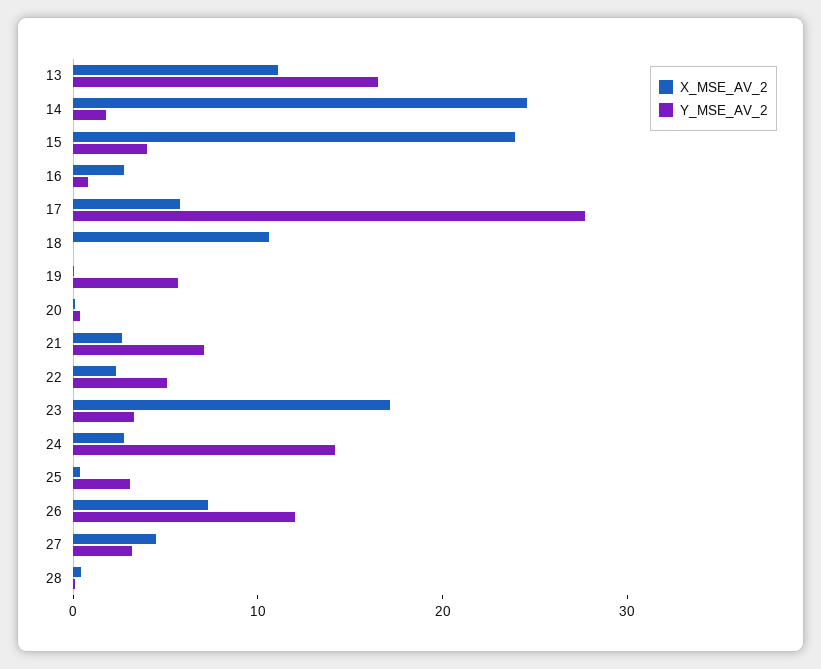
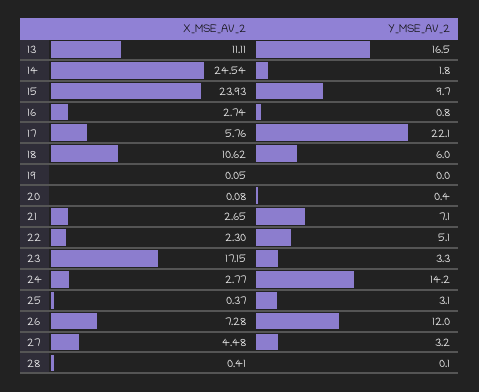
Y_MSE_AV_2, 15: 4 -> 9.7
Y_MSE_AV_2, 17: 28 -> 22.1
Y_MSE_AV_2, 18: 0 -> 6
Y_MSE_AV_2, 19: 6 -> 0

